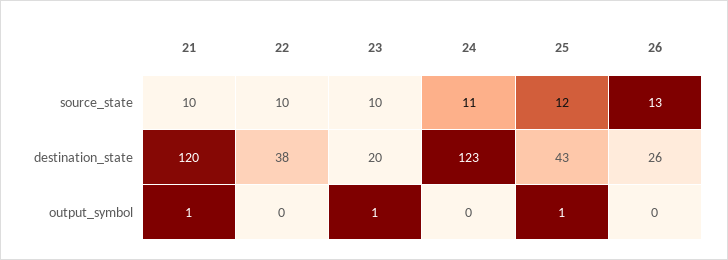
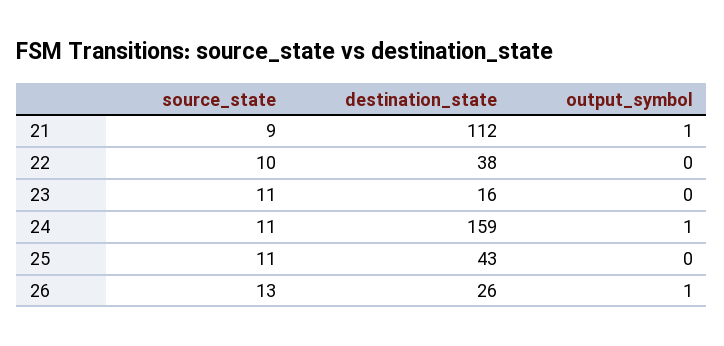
21, source_state: 10 -> 9
23, source_state: 10 -> 11
25, source_state: 12 -> 11
21, destination_state: 120 -> 112
23, destination_state: 20 -> 16
24, destination_state: 123 -> 159
23, output_symbol: 1 -> 0
24, output_symbol: 0 -> 1
25, output_symbol: 1 -> 0
26, output_symbol: 0 -> 1

